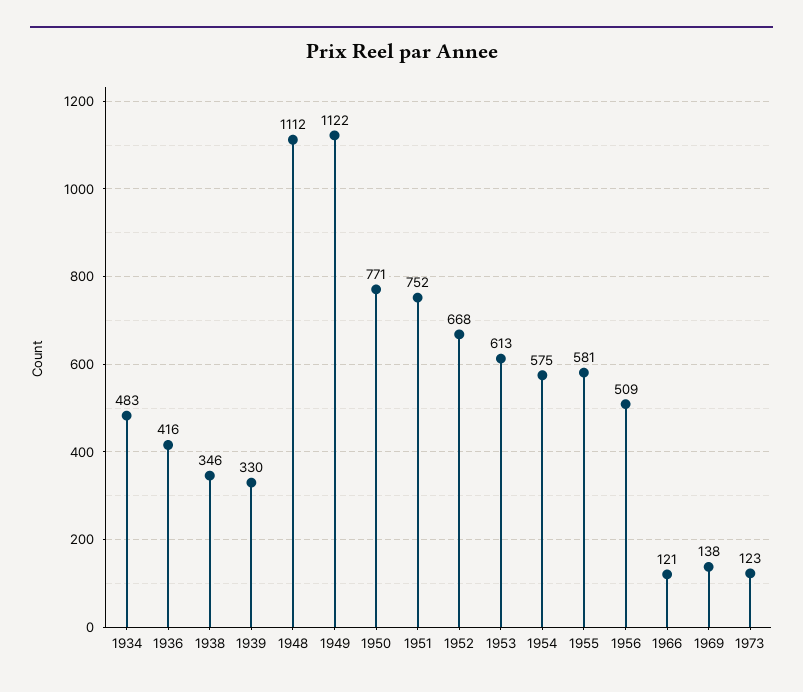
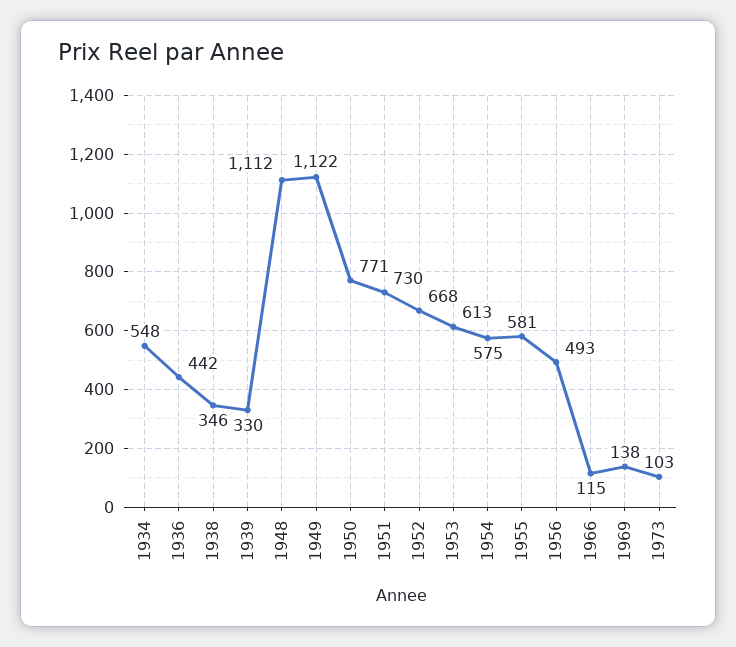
1934: 483 -> 548
1936: 416 -> 442
1951: 752 -> 730
1956: 509 -> 493
1966: 121 -> 115
1973: 123 -> 103

